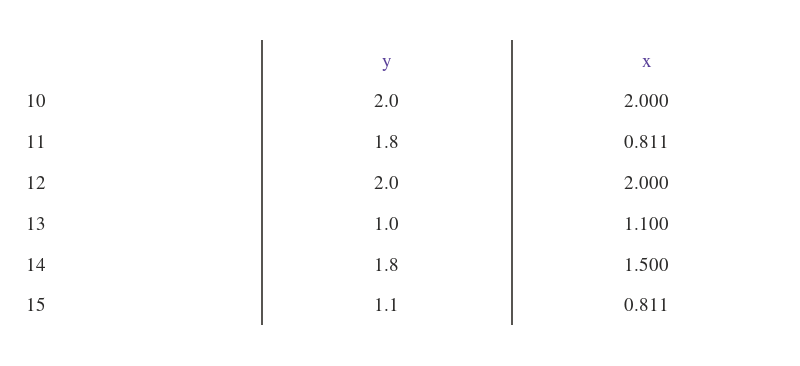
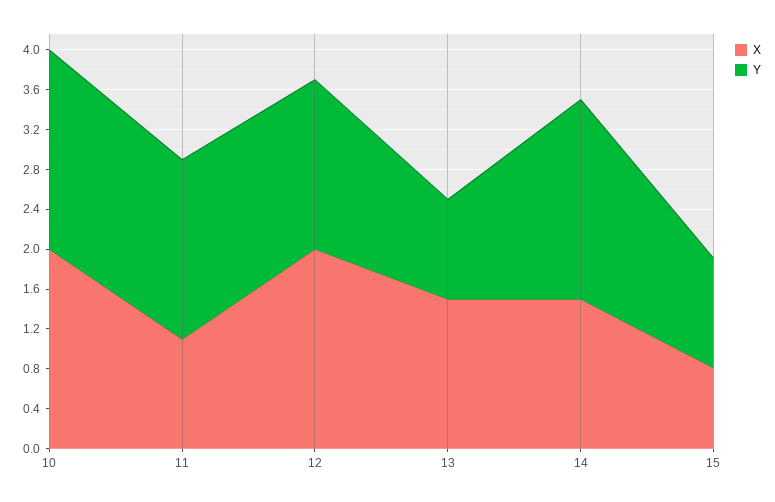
x, 11: 0.811 -> 1.1
y, 12: 2 -> 1.7
x, 13: 1.1 -> 1.5
y, 14: 1.8 -> 2

